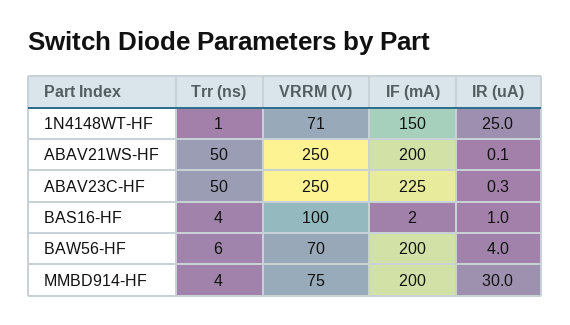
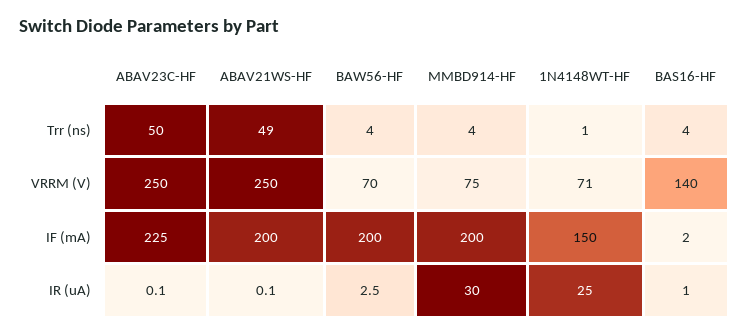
Trr (ns), ABAV21WS-HF: 50 -> 49
IR (uA), ABAV23C-HF: 0.3 -> 0.1
VRRM (V), BAS16-HF: 100 -> 140
Trr (ns), BAW56-HF: 6 -> 4
IR (uA), BAW56-HF: 4 -> 2.5

